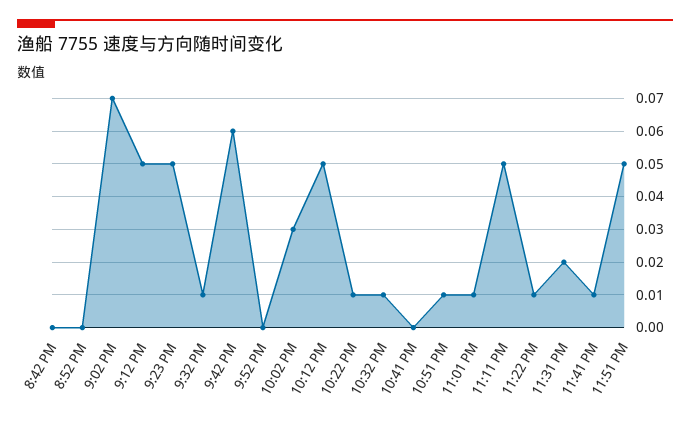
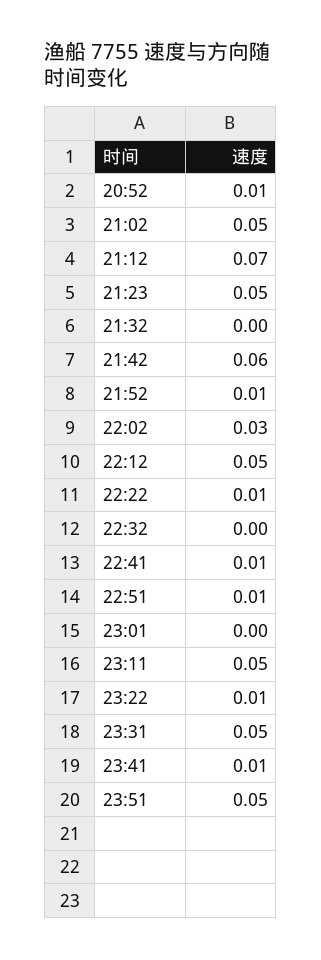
8:42 PM: 0 -> none
8:52 PM: 0 -> 0.01
9:02 PM: 0.07 -> 0.05
9:12 PM: 0.05 -> 0.07
9:32 PM: 0.01 -> 0
9:52 PM: 0 -> 0.01
10:32 PM: 0.01 -> 0
10:41 PM: 0 -> 0.01
11:01 PM: 0.01 -> 0
11:31 PM: 0.02 -> 0.05

